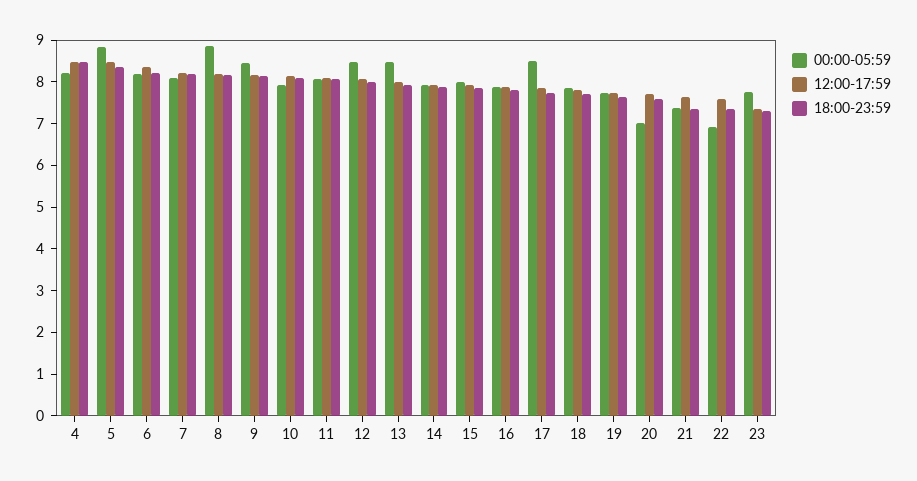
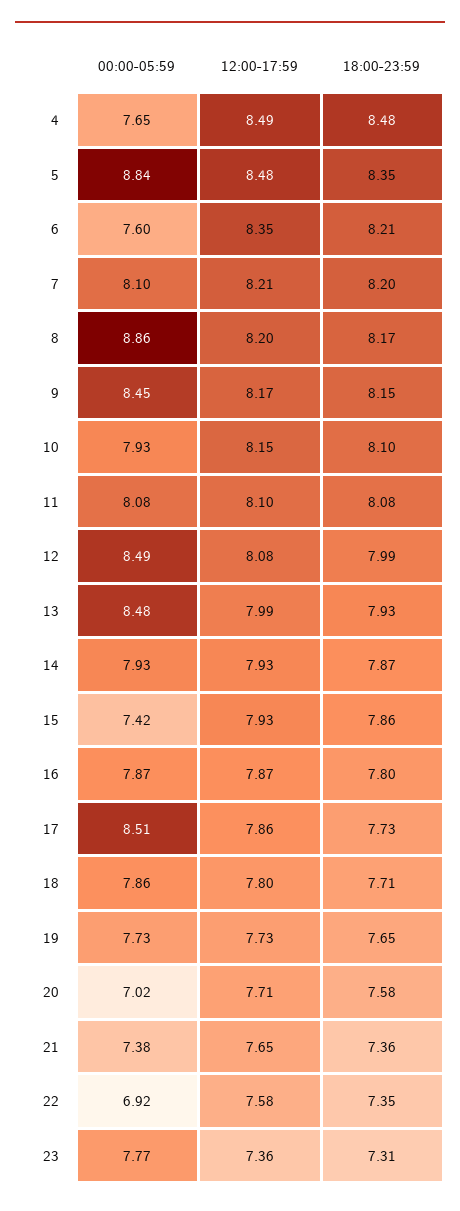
00:00-05:59, 4: 8.2 -> 7.65
00:00-05:59, 6: 8.2 -> 7.6
00:00-05:59, 15: 8 -> 7.42

